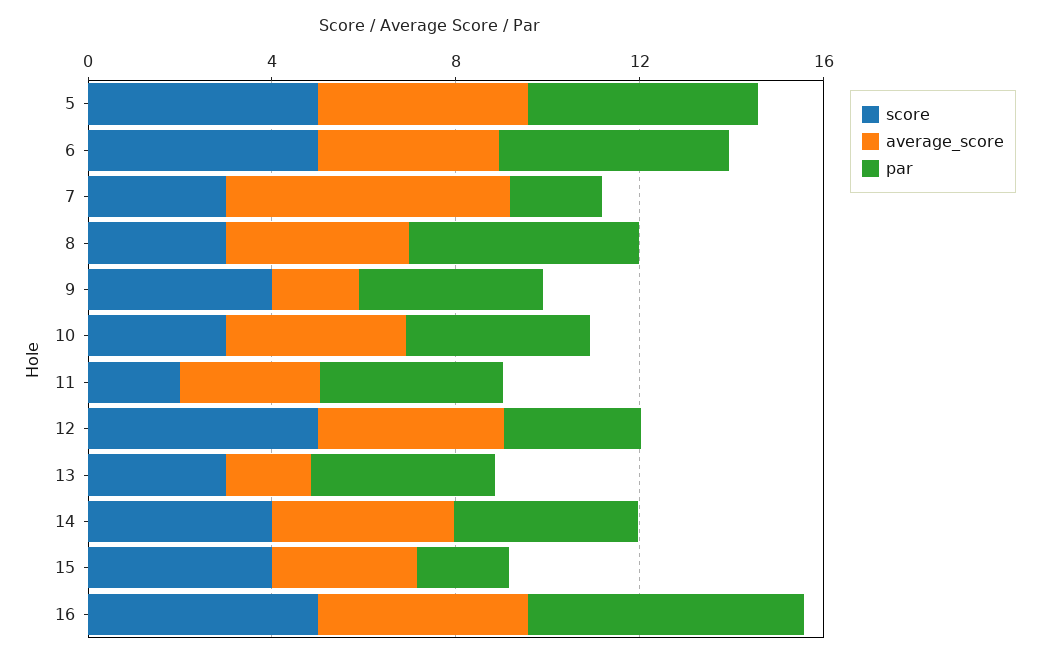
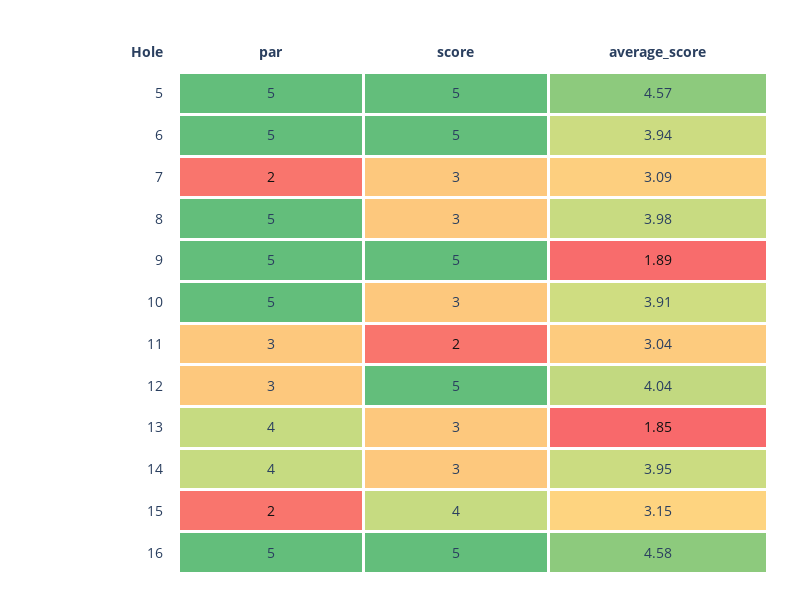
average_score, 7: 6 -> 3.09
score, 9: 4 -> 5
par, 9: 4 -> 5
par, 10: 4 -> 5
par, 11: 4 -> 3
score, 14: 4 -> 3
par, 16: 6 -> 5

